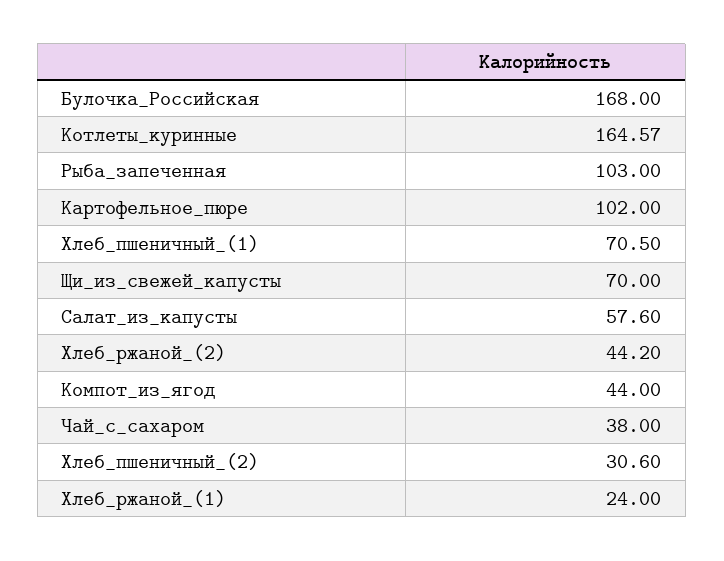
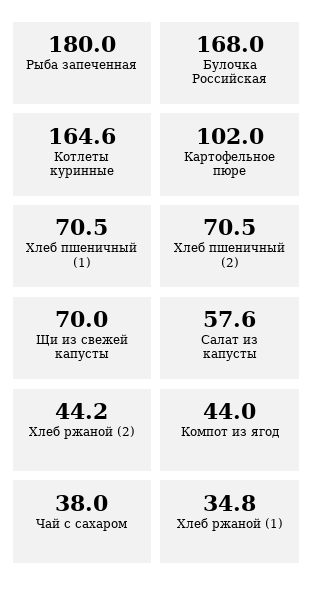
Рыба_запеченная: 103 -> 180
Хлеб_пшеничный_(2): 30.6 -> 70.5
Хлеб_ржаной_(1): 24 -> 34.8

